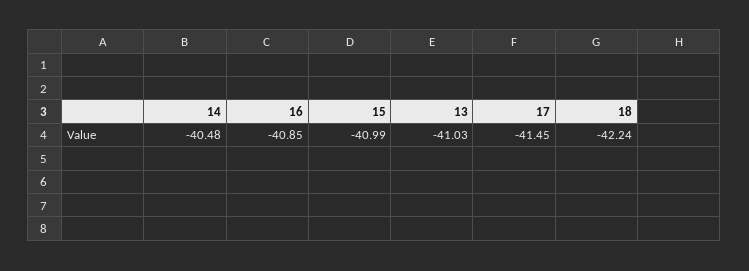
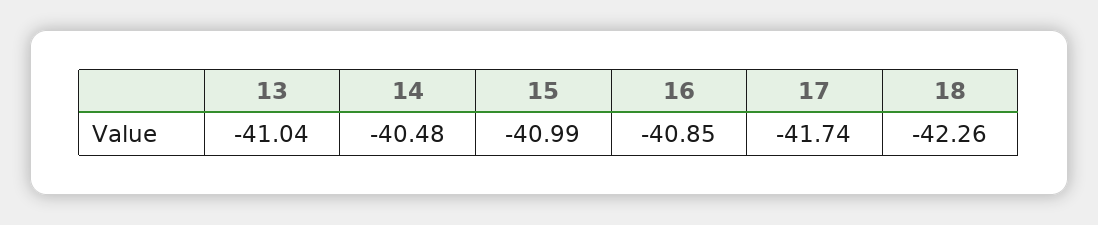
13: -41.03 -> -41.04
17: -41.45 -> -41.74
18: -42.24 -> -42.26

